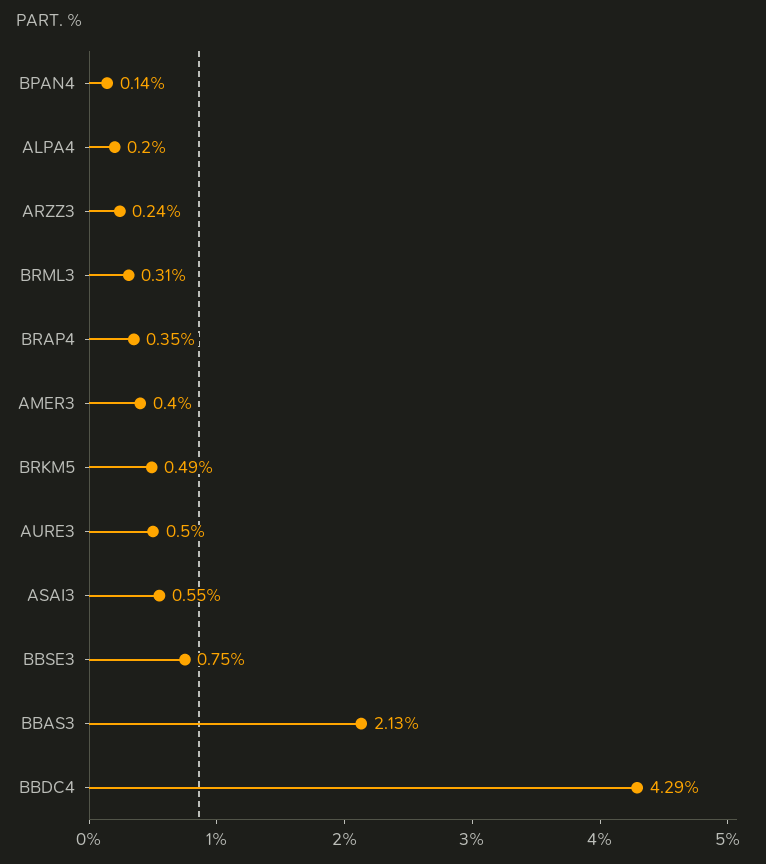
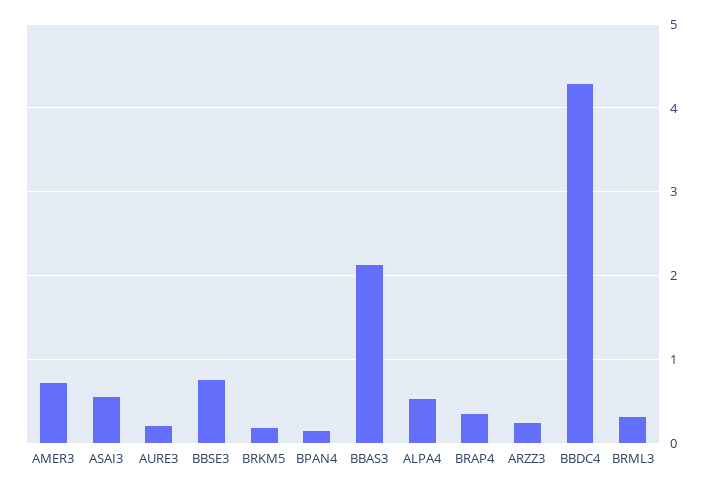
ALPA4: 0.2 -> 0.5
AMER3: 0.4 -> 0.7
BRKM5: 0.49 -> 0.2
AURE3: 0.5 -> 0.2

